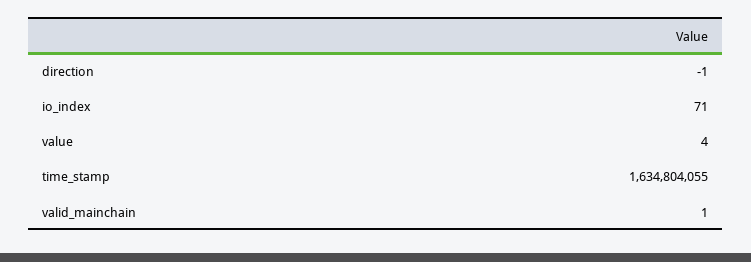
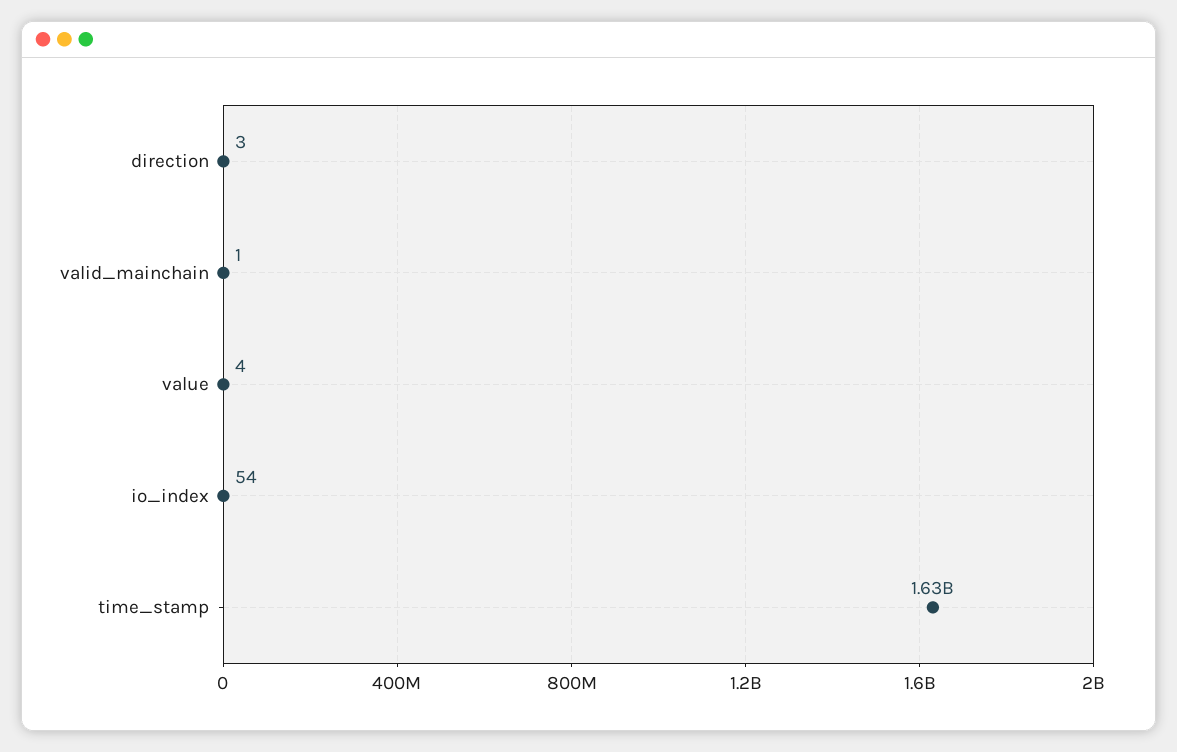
direction: -1 -> 3
io_index: 71 -> 54

